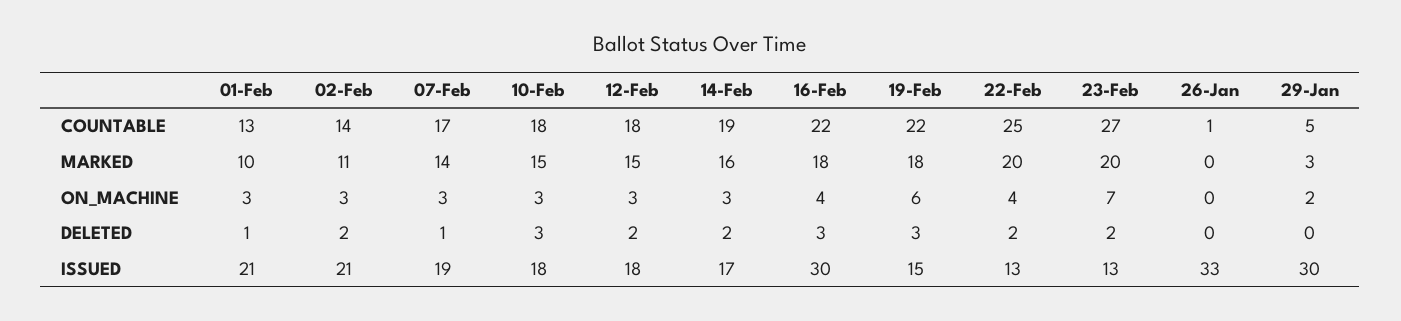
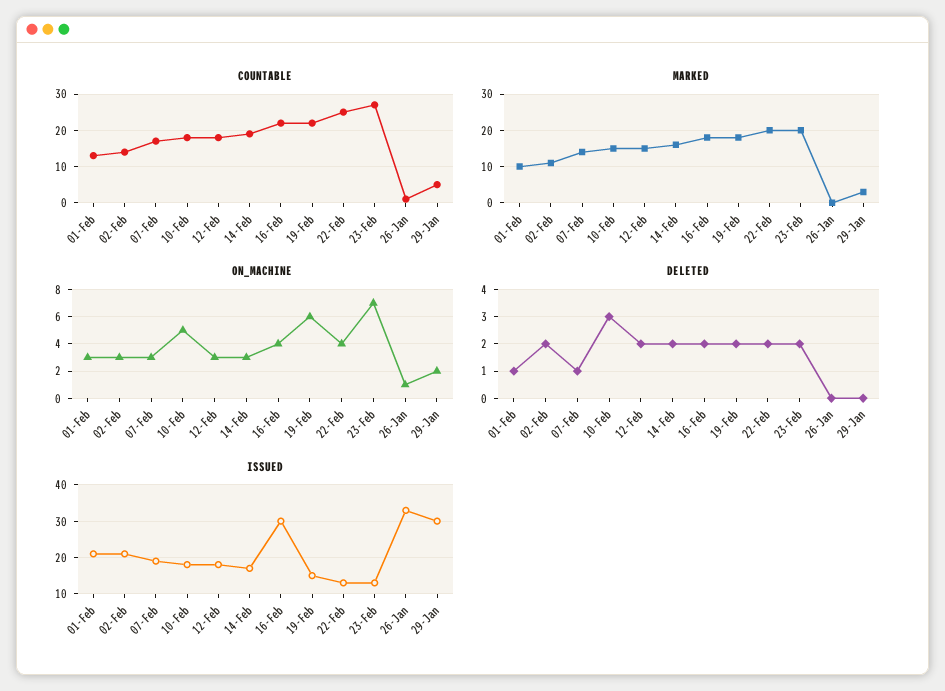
ON_MACHINE, 10-Feb: 3 -> 5
ON_MACHINE, 26-Jan: 0 -> 1
DELETED, 16-Feb: 3 -> 2
DELETED, 19-Feb: 3 -> 2

